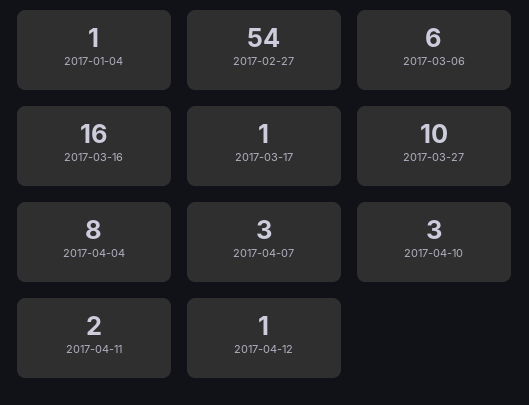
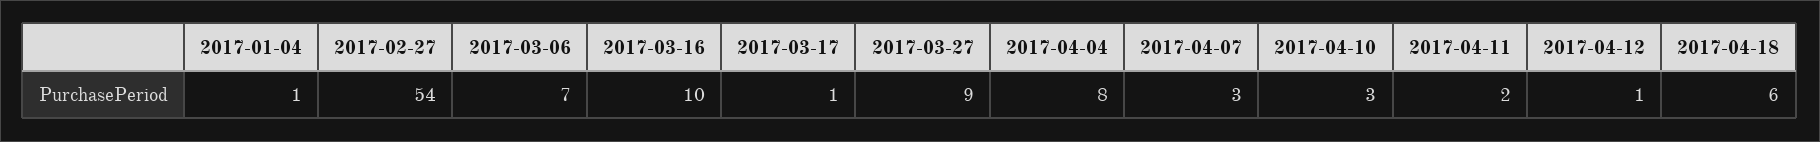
2017-03-06: 6 -> 7
2017-03-16: 16 -> 10
2017-03-27: 10 -> 9
2017-04-18: none -> 6

